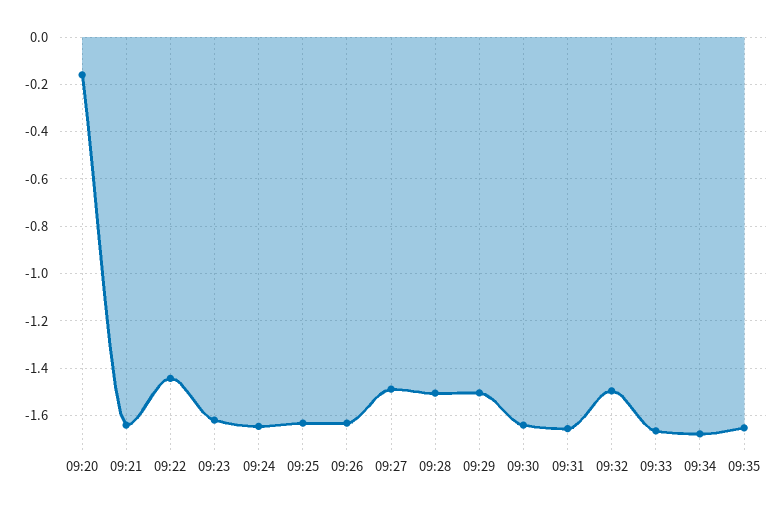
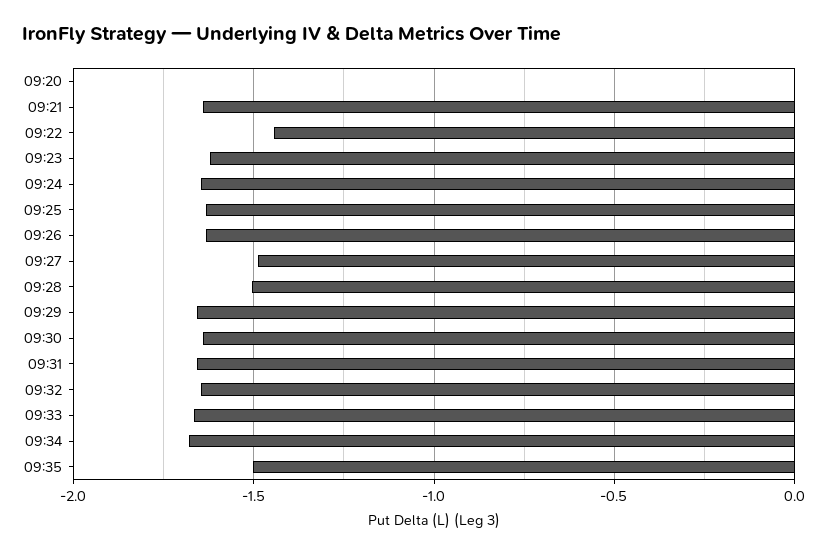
09:20: -0.15 -> 0
09:29: -1.5 -> -1.65
09:32: -1.5 -> -1.65
09:35: -1.65 -> -1.5

